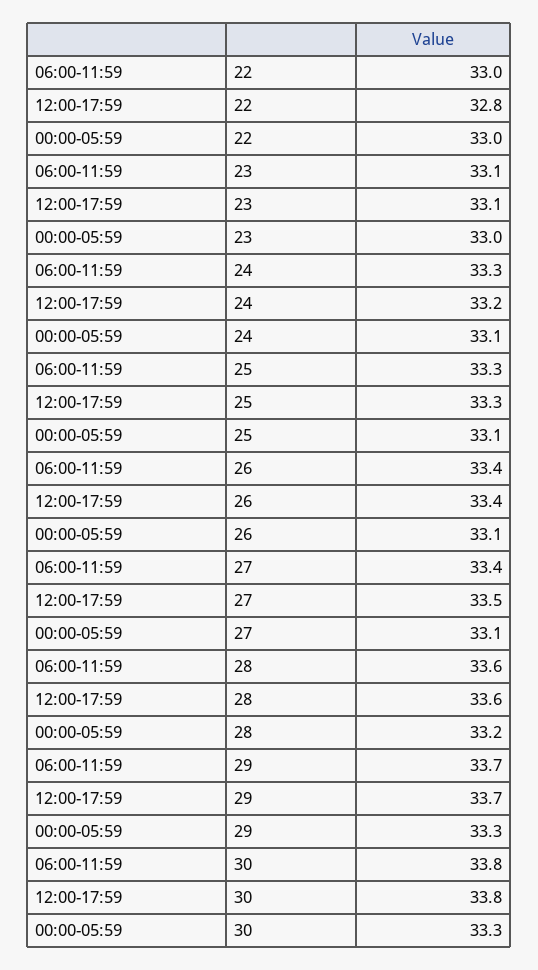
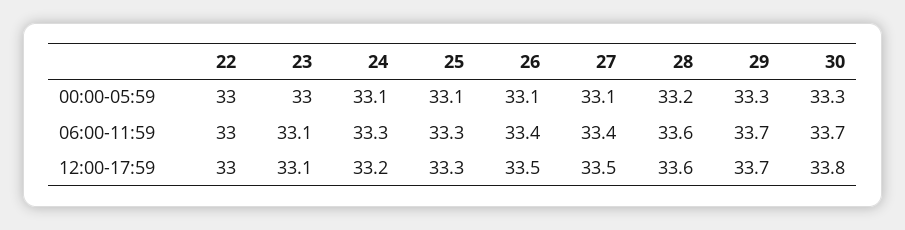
12:00-17:59, 22: 32.8 -> 33
12:00-17:59, 26: 33.4 -> 33.5
06:00-11:59, 30: 33.8 -> 33.7

